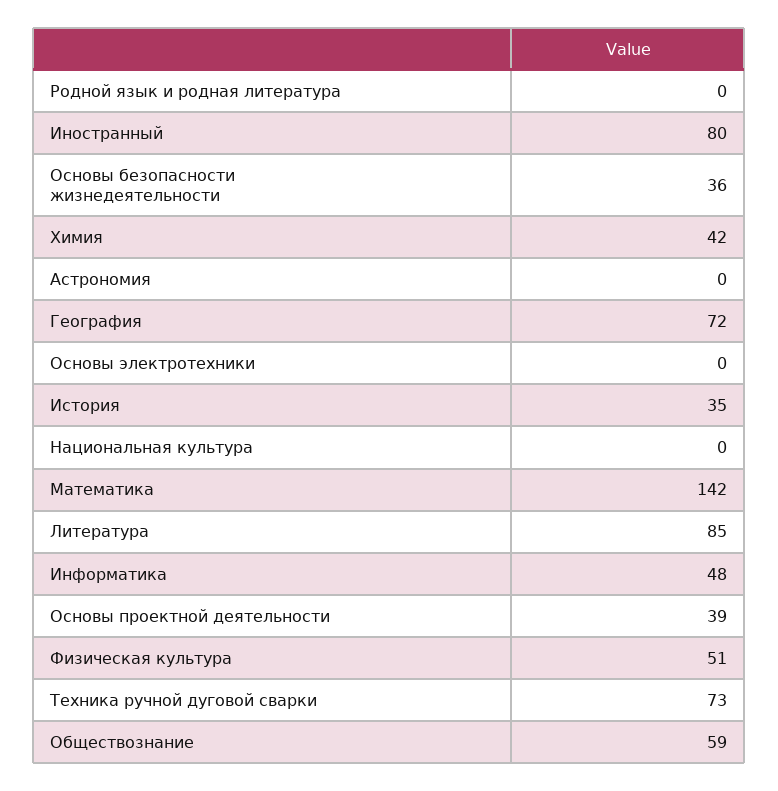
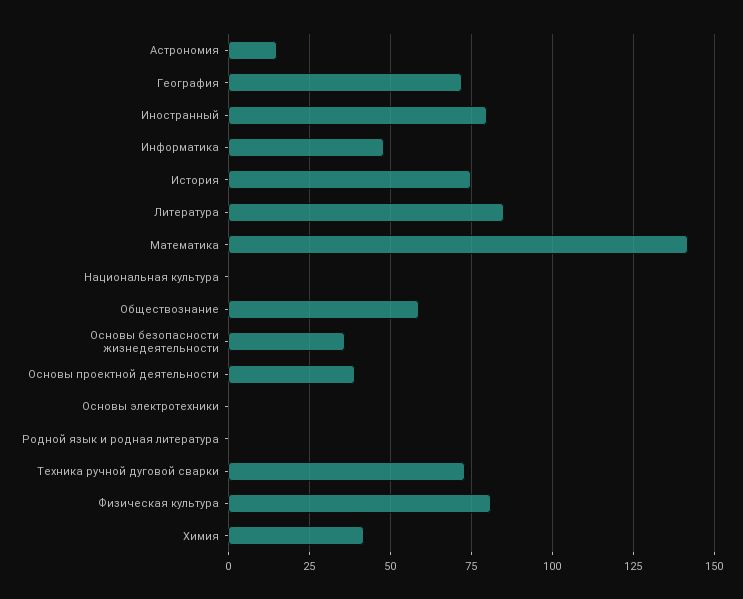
Астрономия: 0 -> 15
История: 35 -> 75
Физическая культура: 51 -> 80

